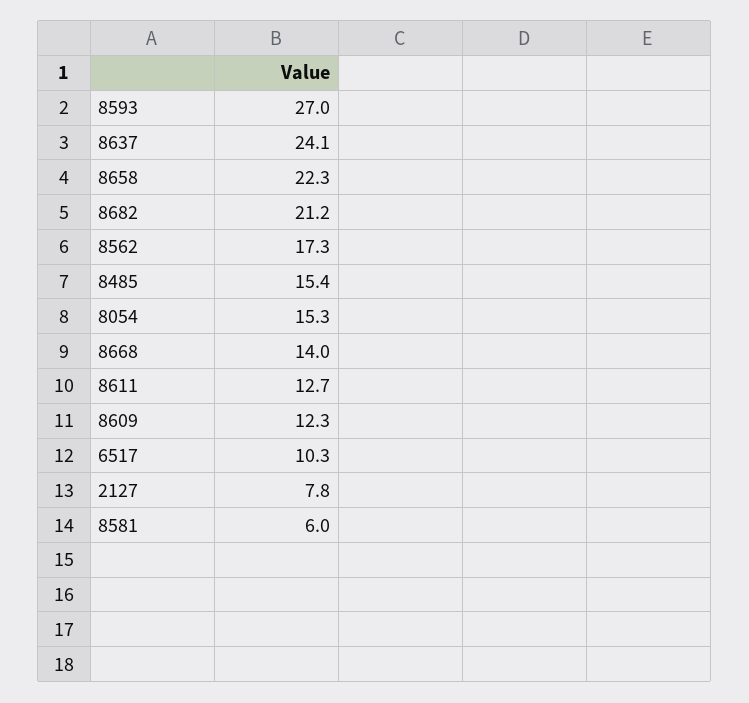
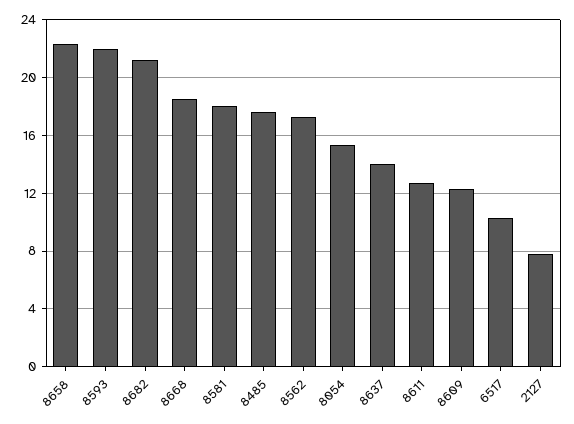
8593: 27 -> 22
8637: 24.1 -> 14
8485: 15.4 -> 17.5
8668: 14 -> 18.5
8581: 6 -> 18

